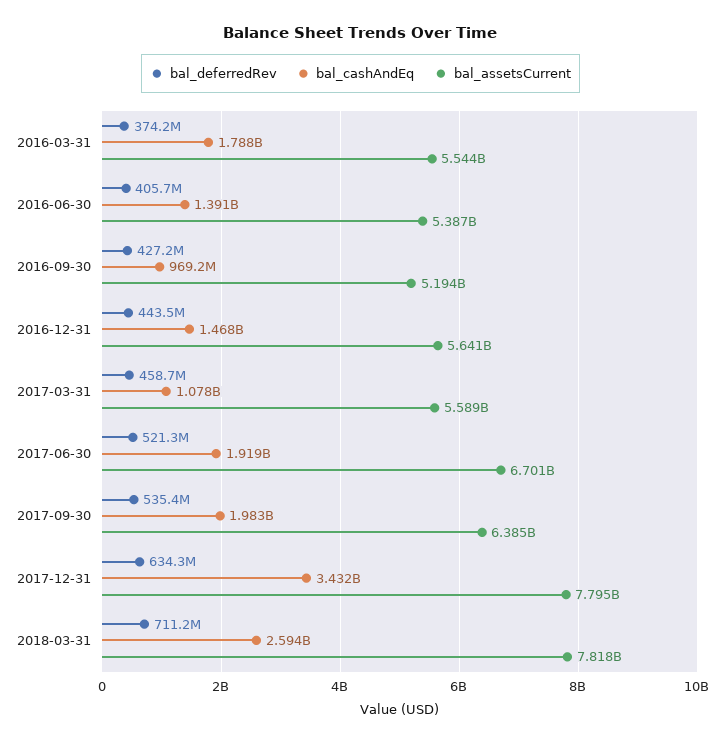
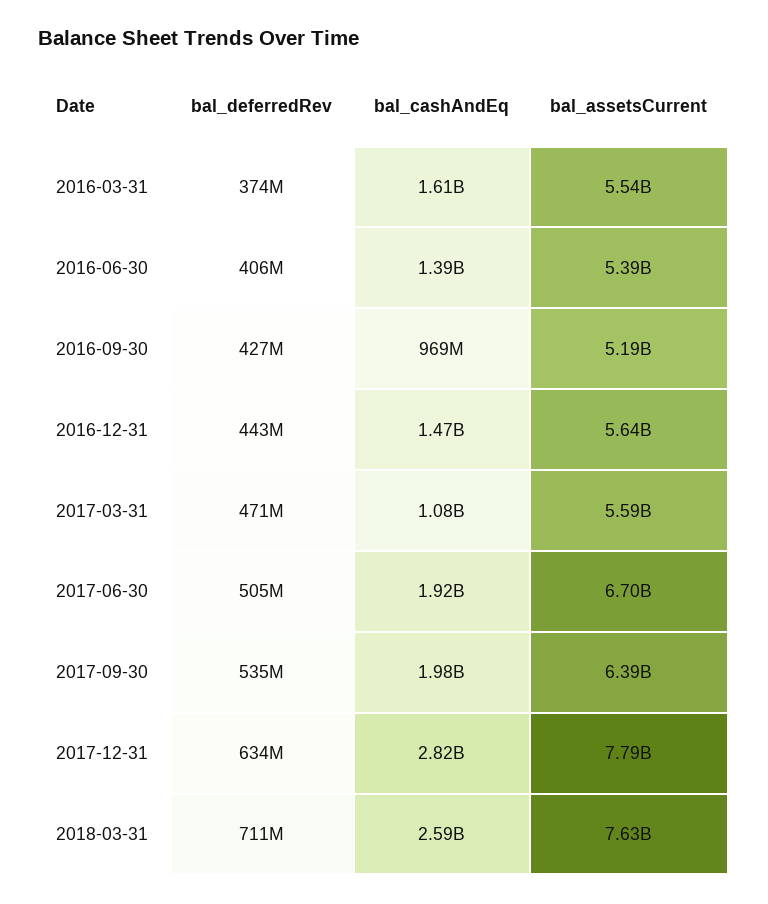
bal_cashAndEq, 2016-03-31: 1788000000 -> 1610000000
bal_deferredRev, 2017-03-31: 458700000 -> 471000000
bal_deferredRev, 2017-06-30: 521300000 -> 505000000
bal_cashAndEq, 2017-12-31: 3432000000 -> 2820000000
bal_assetsCurrent, 2018-03-31: 7818000000 -> 7630000000

